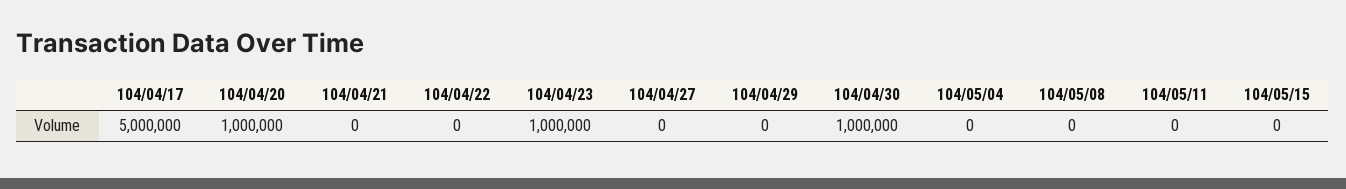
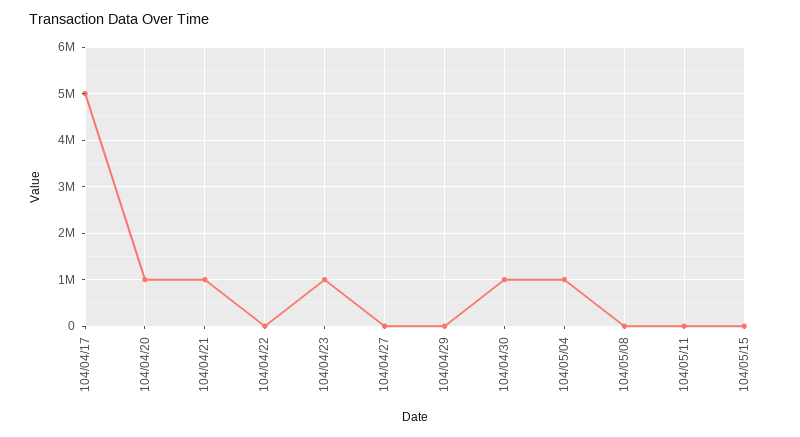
104/04/21: 0 -> 1000000
104/05/04: 0 -> 1000000

